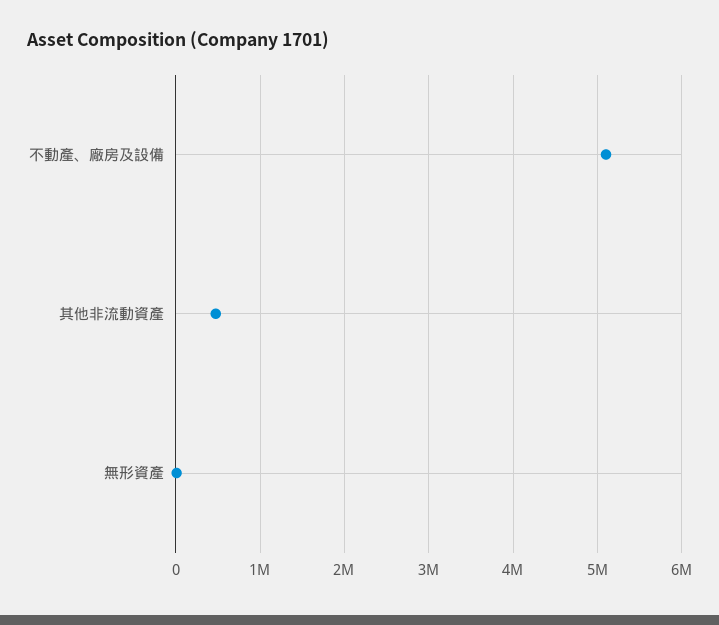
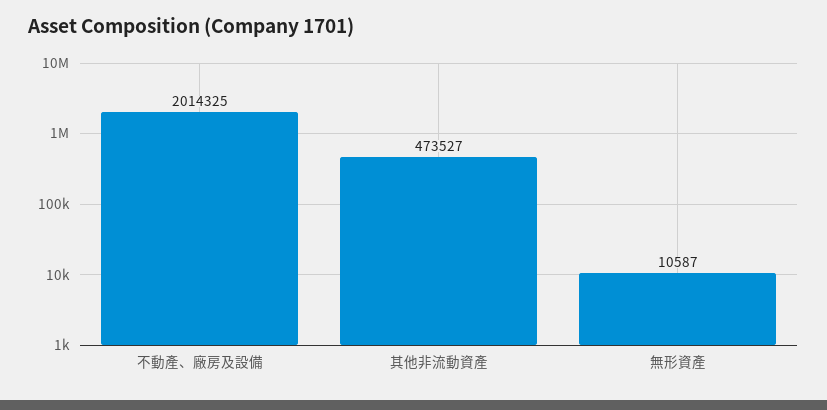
不動產、廠房及設備: 5100000 -> 2014325

